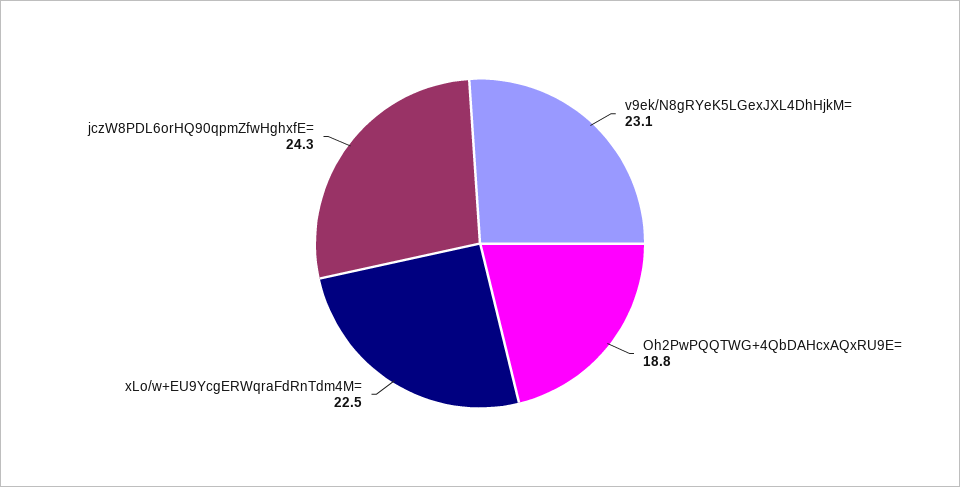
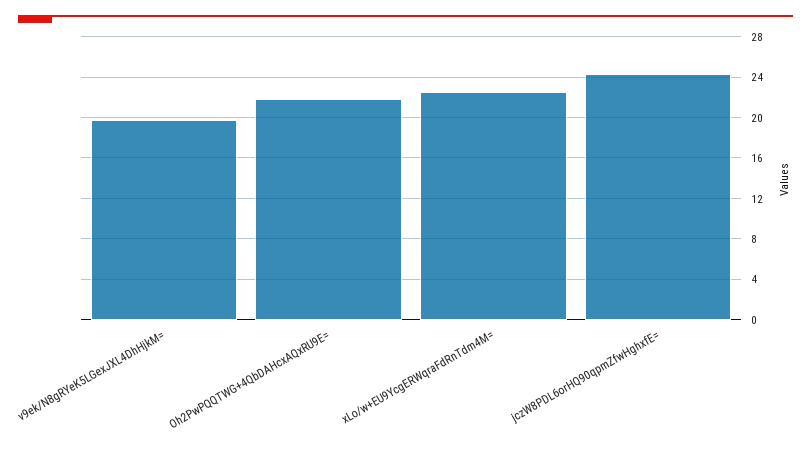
v9ek/N8gRYeK5LGexJXL4DhHjkM=: 23.1 -> 20
Oh2PwPQQTWG+4QbDAHcxAQxRU9E=: 18.8 -> 22

